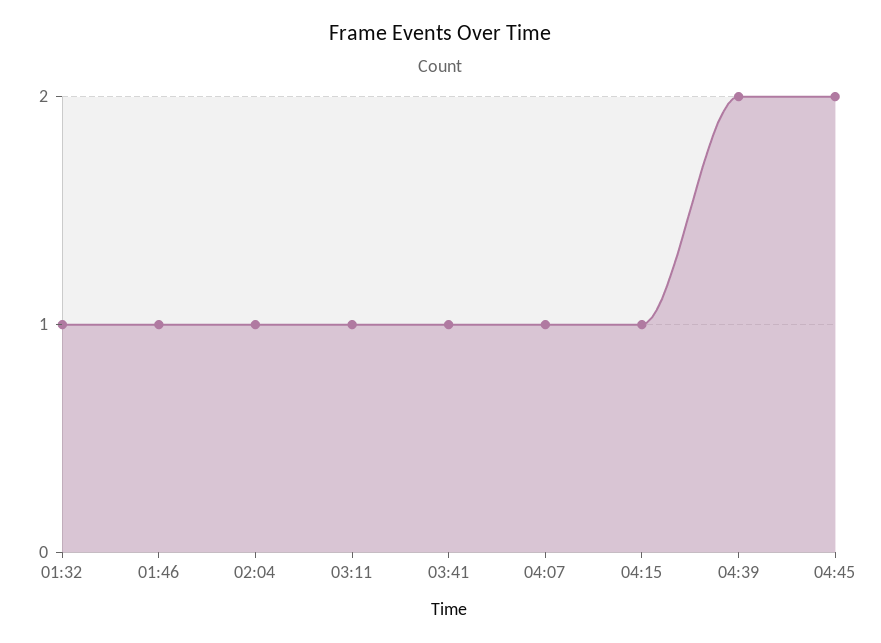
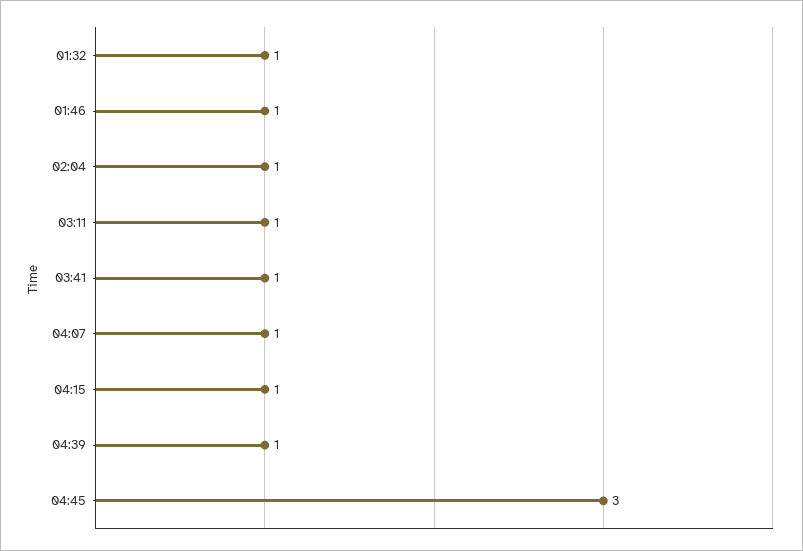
04:39: 2 -> 1
04:45: 2 -> 3

